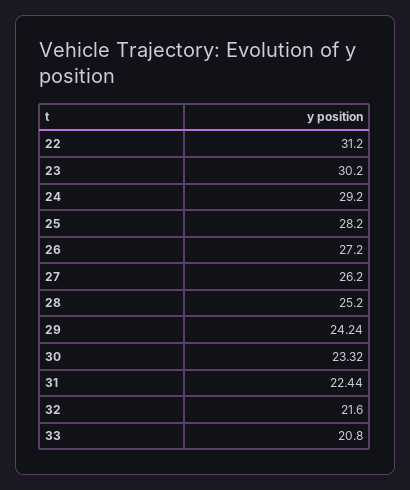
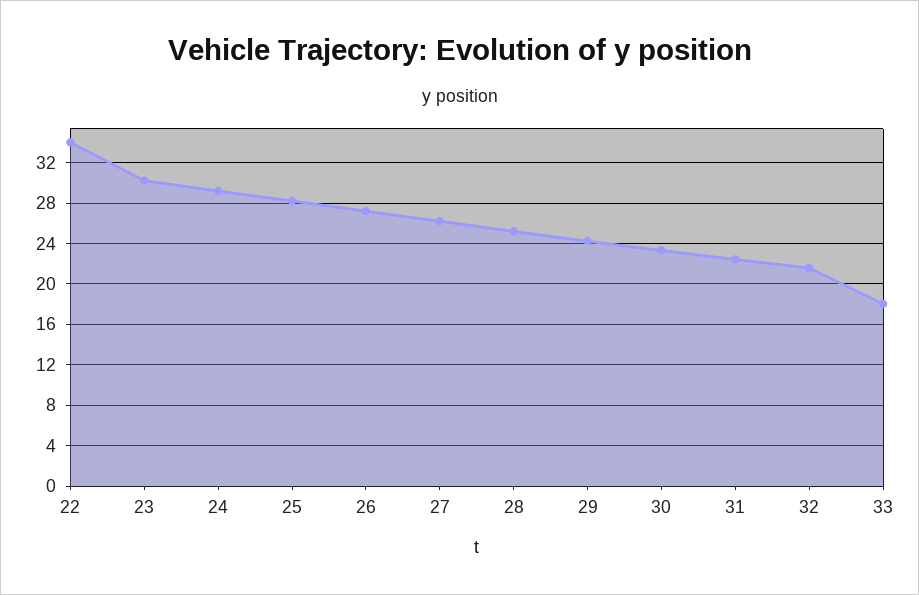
22: 31.2 -> 34
33: 20.8 -> 18

